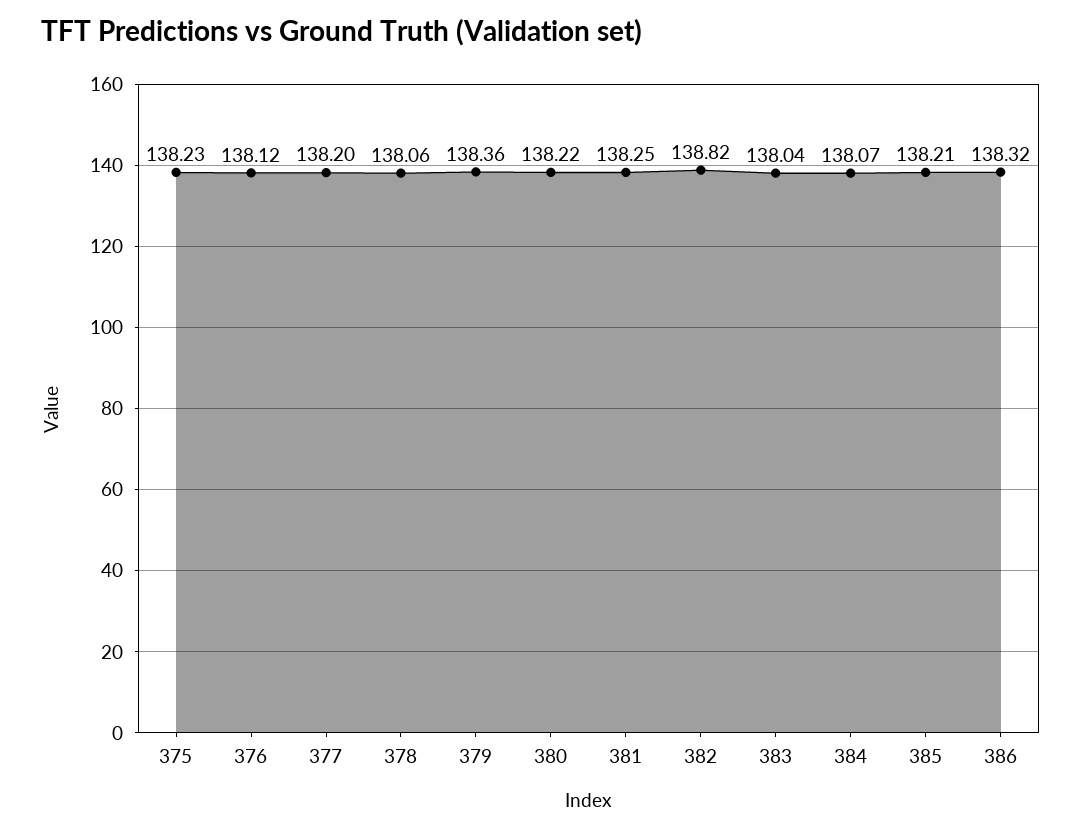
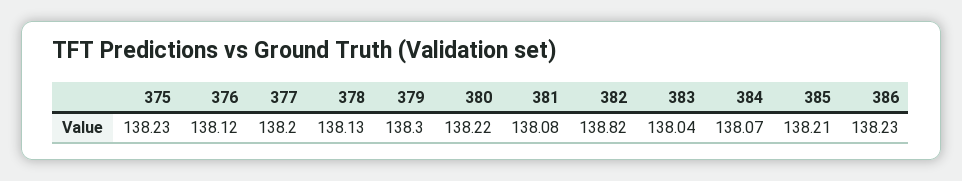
378: 138.06 -> 138.13
379: 138.36 -> 138.3
381: 138.25 -> 138.08
386: 138.32 -> 138.23

